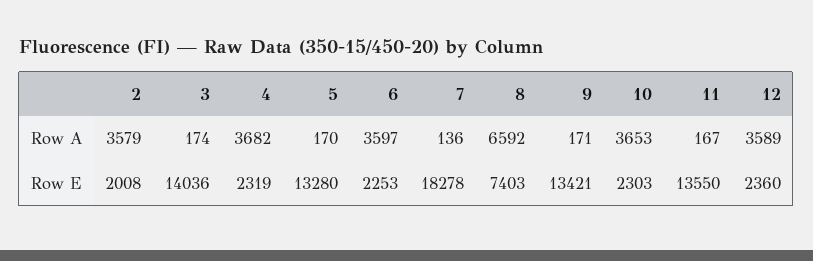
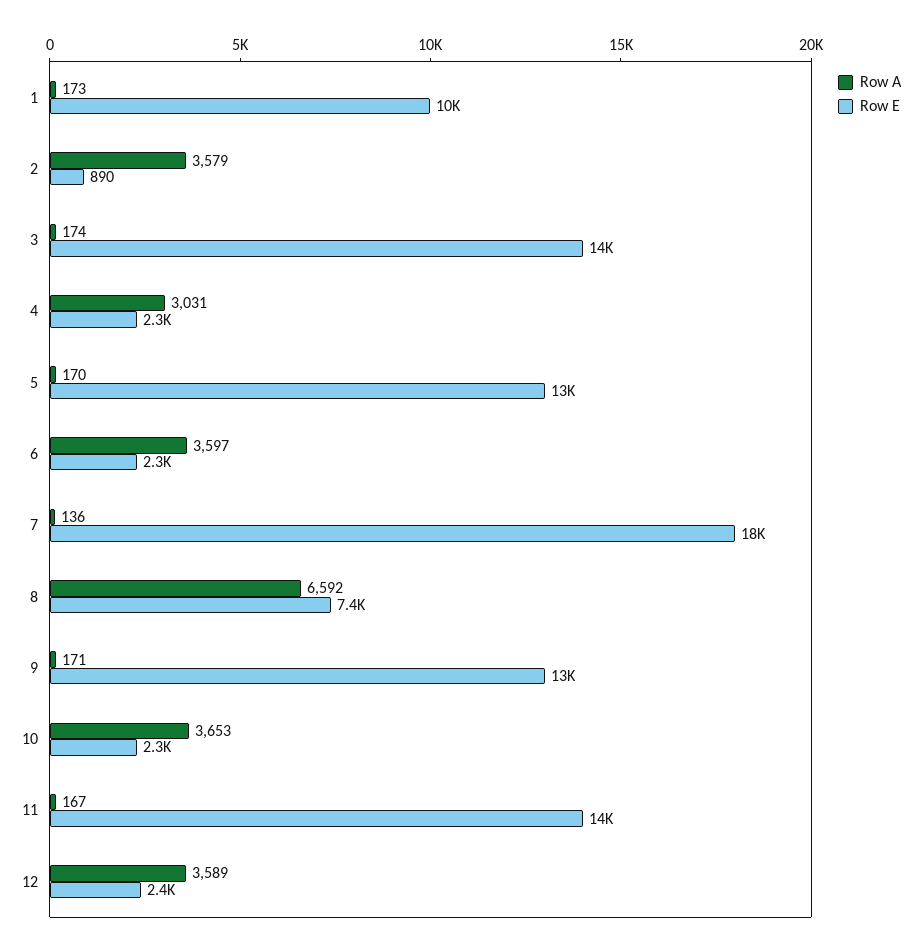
Row A, 4: 3682 -> 3031
Row E, 2: 2008 -> 890
Row A, 1: none -> 173
Row E, 1: none -> 10000

